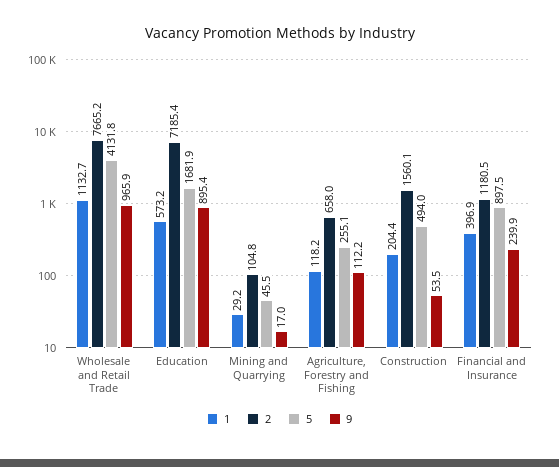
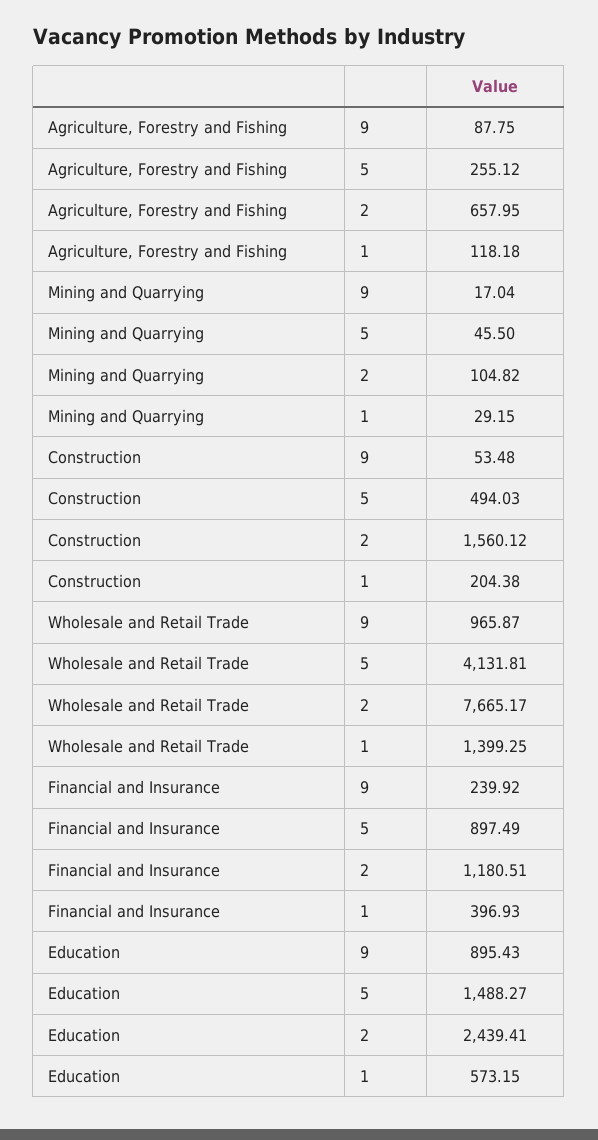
1, Wholesale and Retail Trade: 1132.7 -> 1399.25
2, Education: 7185.4 -> 2439.41
5, Education: 1681.9 -> 1488.27
9, Agriculture, Forestry and Fishing: 112.2 -> 87.75

